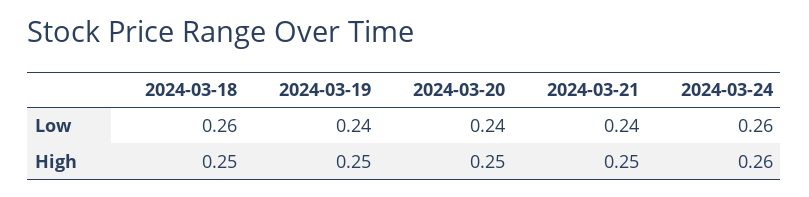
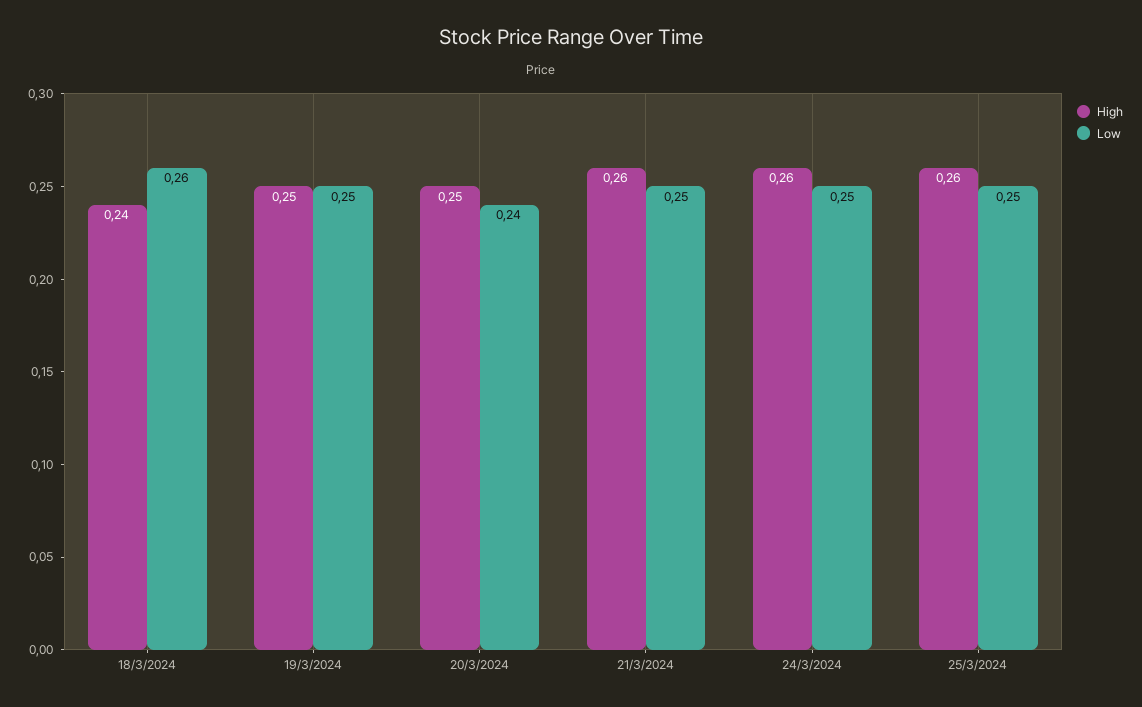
Low, 2024-03-19: 0.24 -> 0.25
Low, 2024-03-21: 0.24 -> 0.25
Low, 2024-03-24: 0.26 -> 0.25
High, 2024-03-18: 0.25 -> 0.24
High, 2024-03-21: 0.25 -> 0.26
High, 25/3/2024: none -> 0.26
Low, 25/3/2024: none -> 0.25

